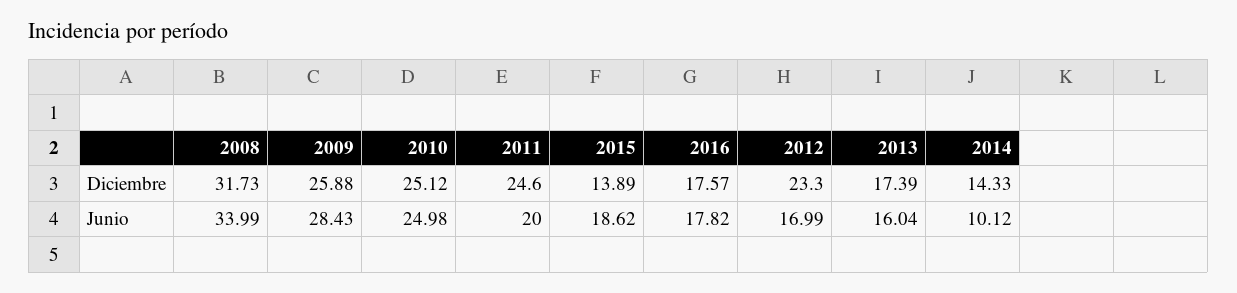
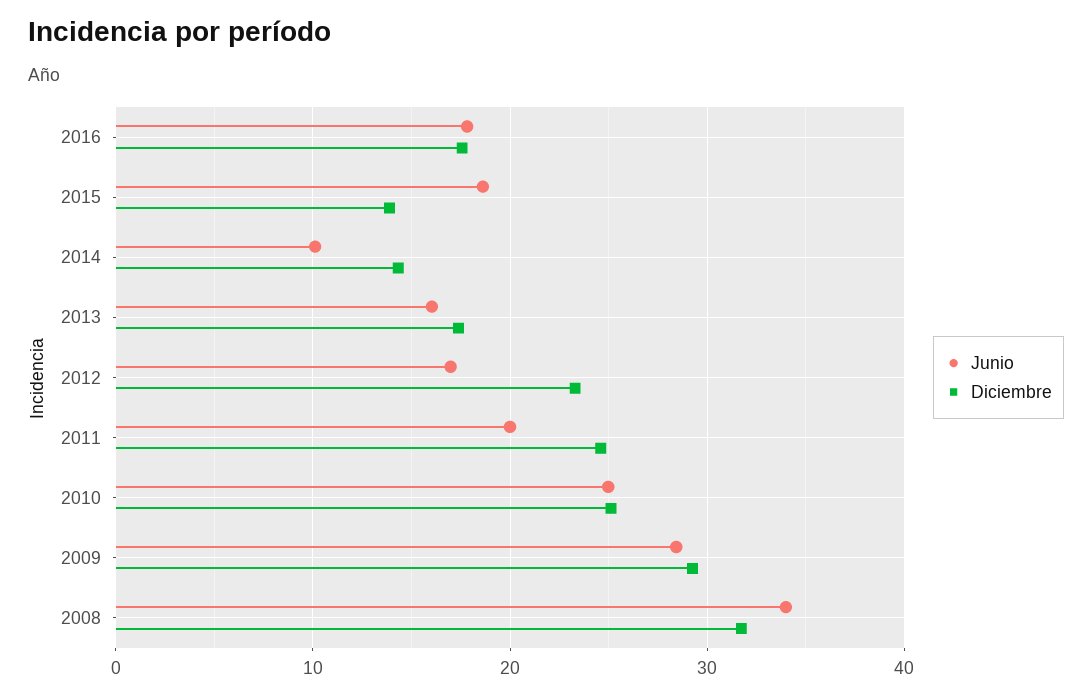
Diciembre, 2009: 25.88 -> 29

